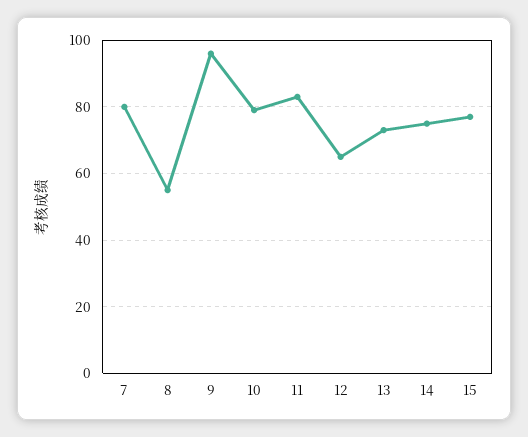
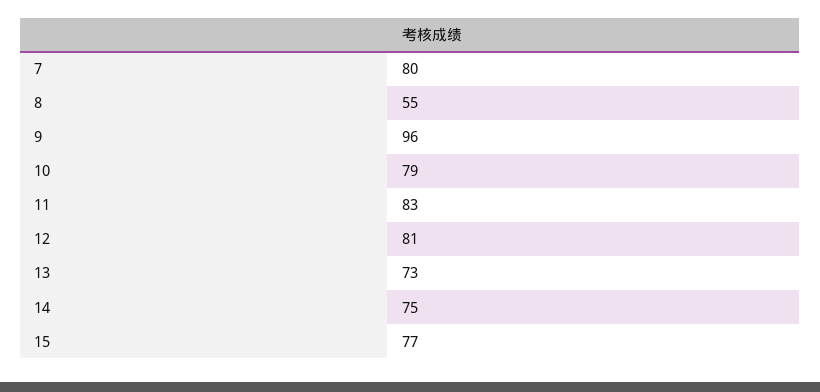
12: 65 -> 81

